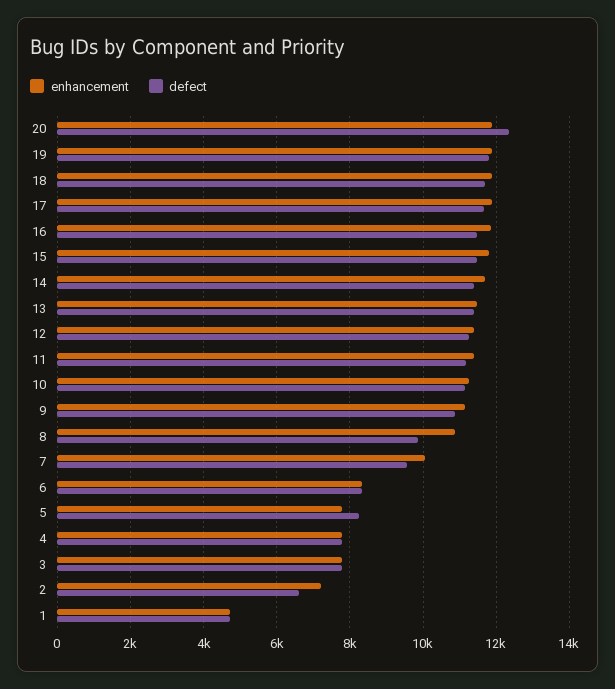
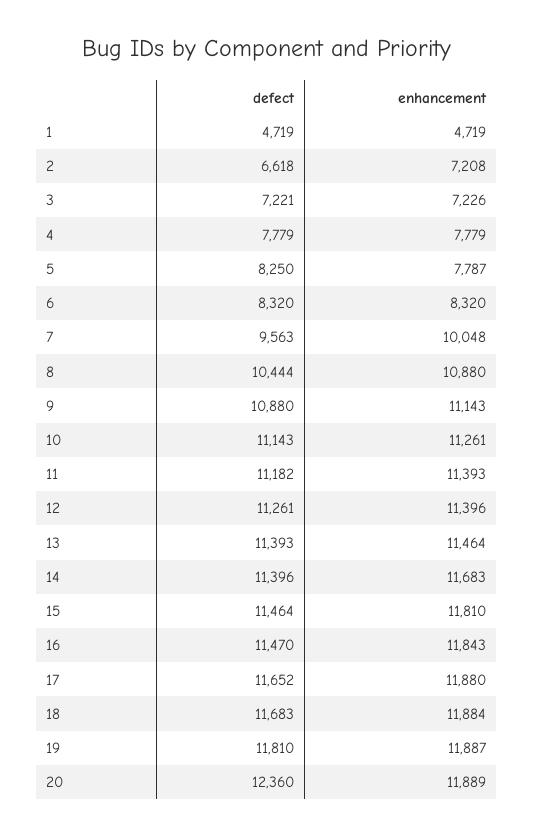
defect, 8: 9800 -> 10444
enhancement, 3: 7800 -> 7226
defect, 3: 7800 -> 7221

